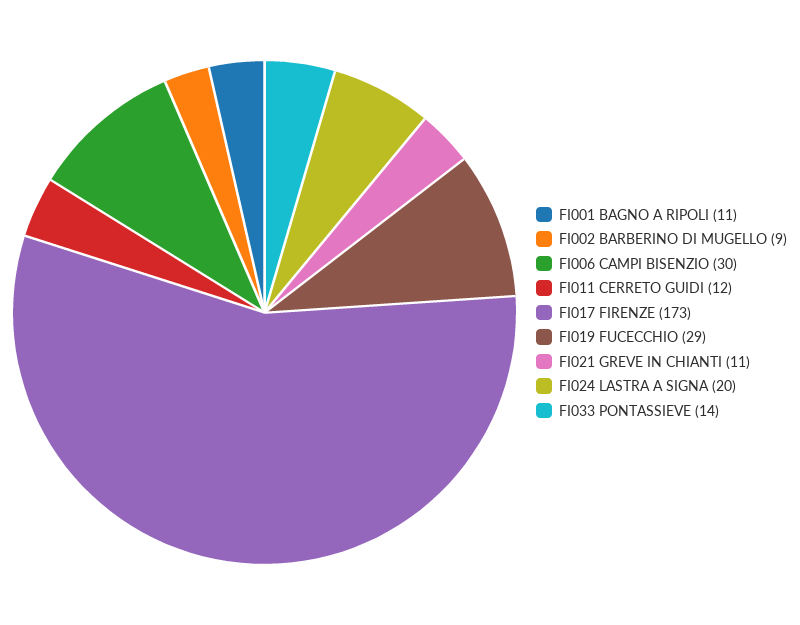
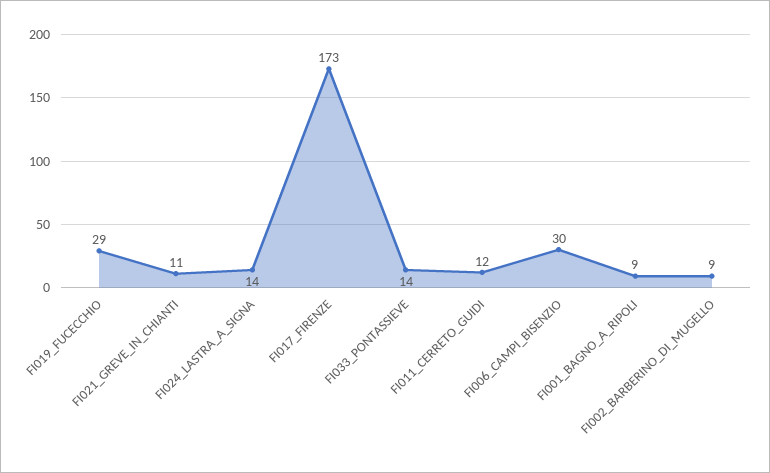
FI001 BAGNO A RIPOLI: 11 -> 9
FI024 LASTRA A SIGNA: 20 -> 14

